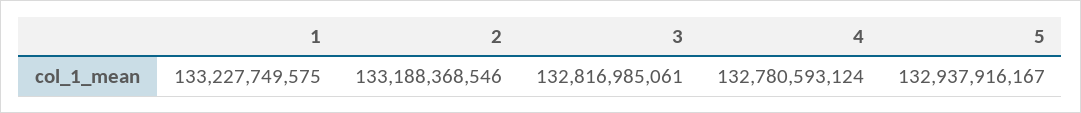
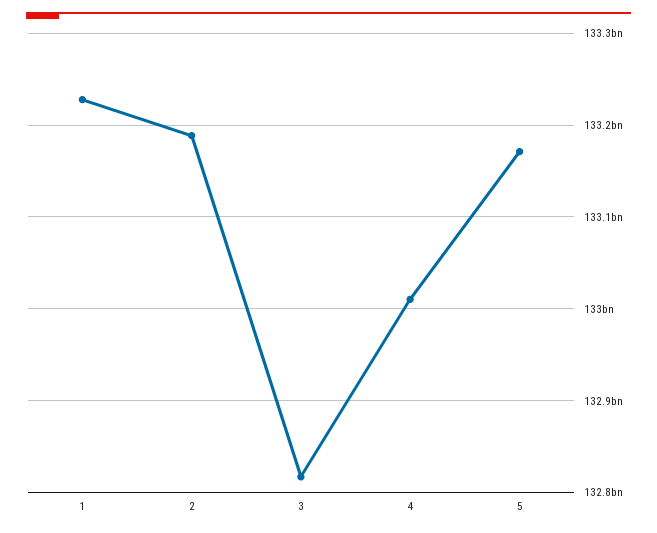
4: 132780593124 -> 133010000000
5: 132937916167 -> 133170000000

